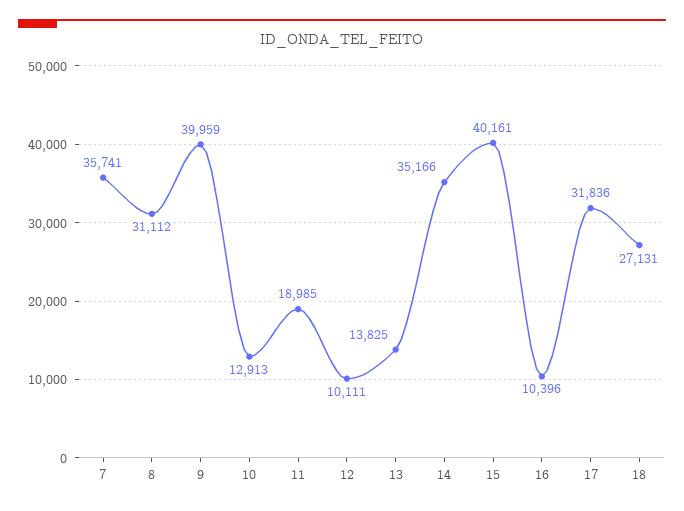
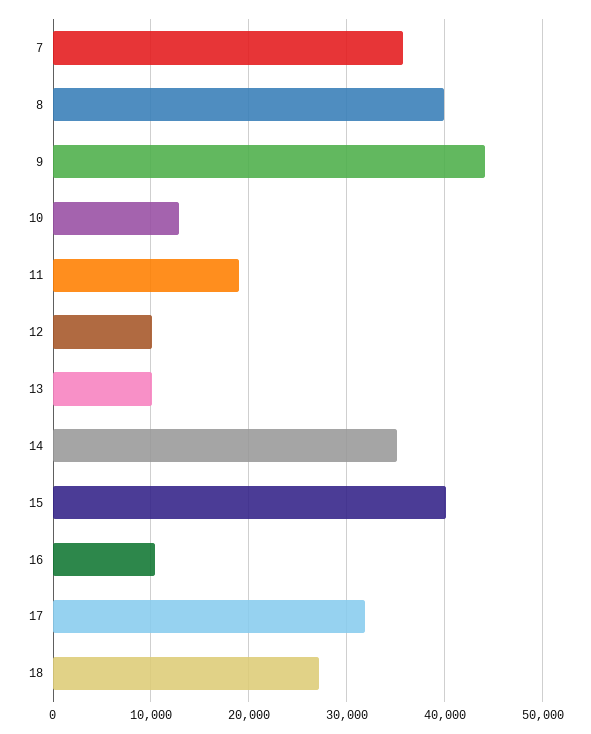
8: 31112 -> 40000
9: 39959 -> 44000
13: 13825 -> 10000

